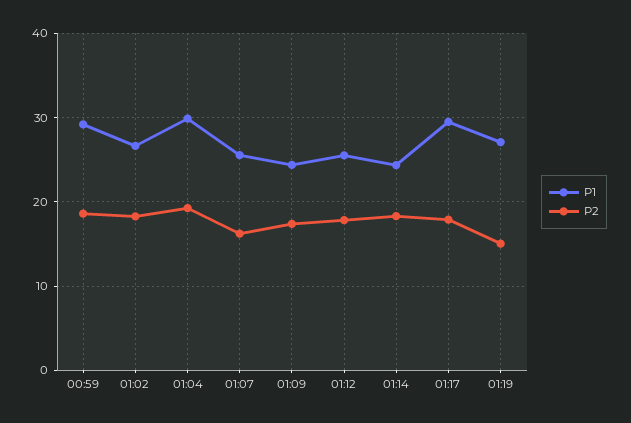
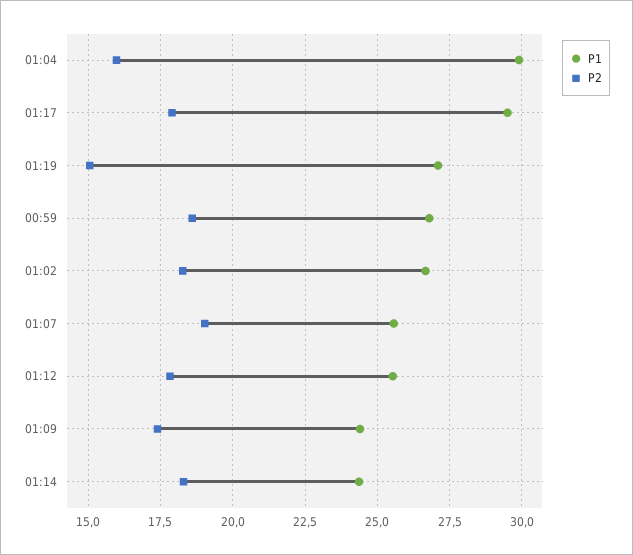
P1, 00:59: 29 -> 26.75
P2, 01:04: 19 -> 16
P2, 01:07: 16 -> 19

